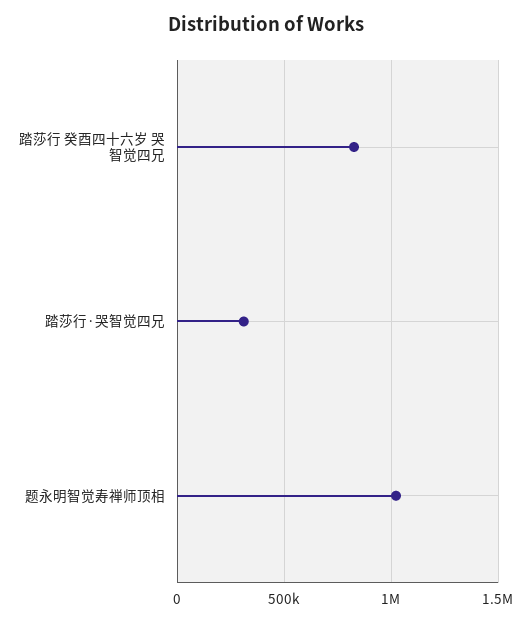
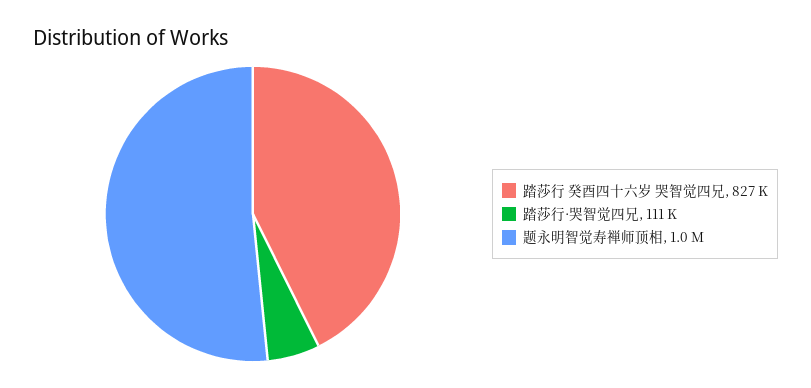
踏莎行·哭智觉四兄: 300000 -> 111000

